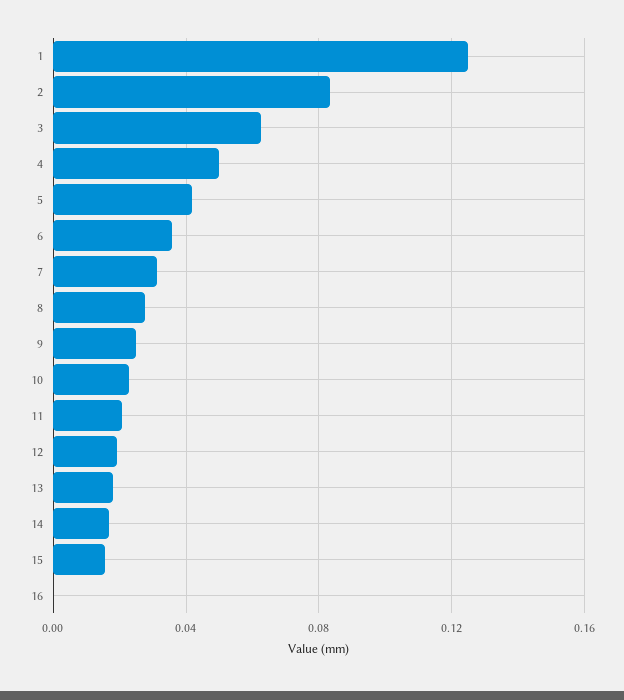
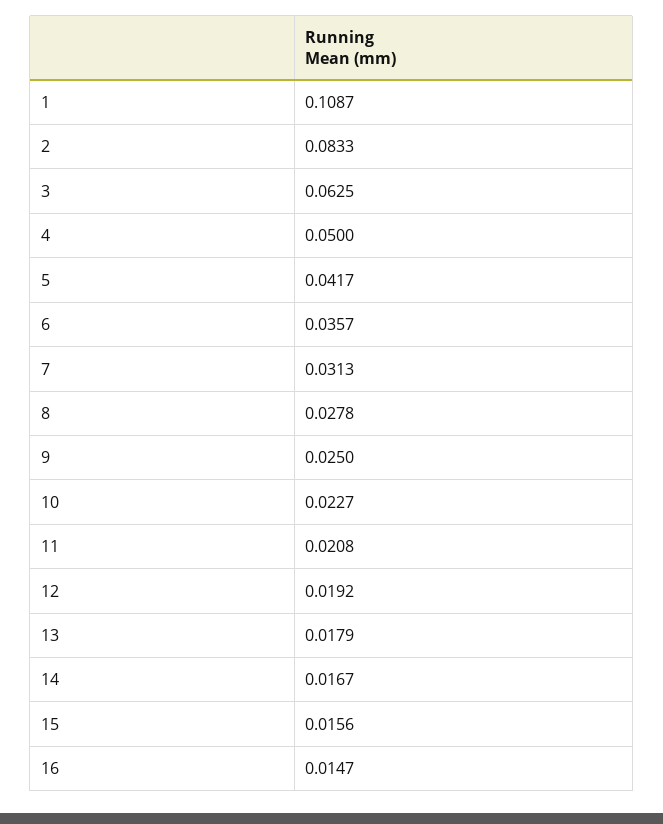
1: 0.125 -> 0.1087
16: 0 -> 0.0147

